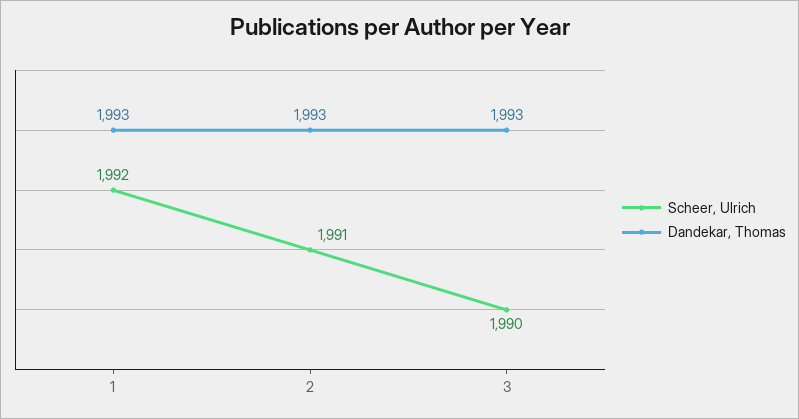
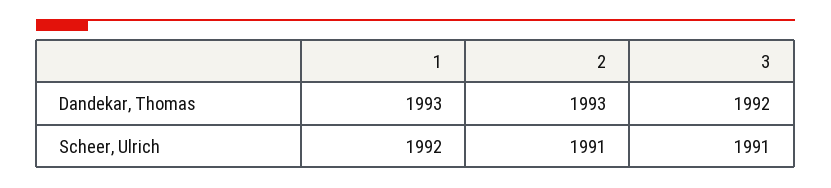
Scheer, Ulrich, 3: 1990 -> 1991
Dandekar, Thomas, 3: 1993 -> 1992

